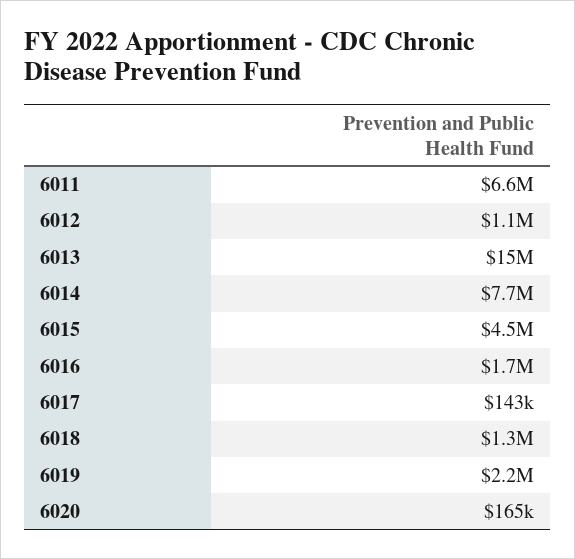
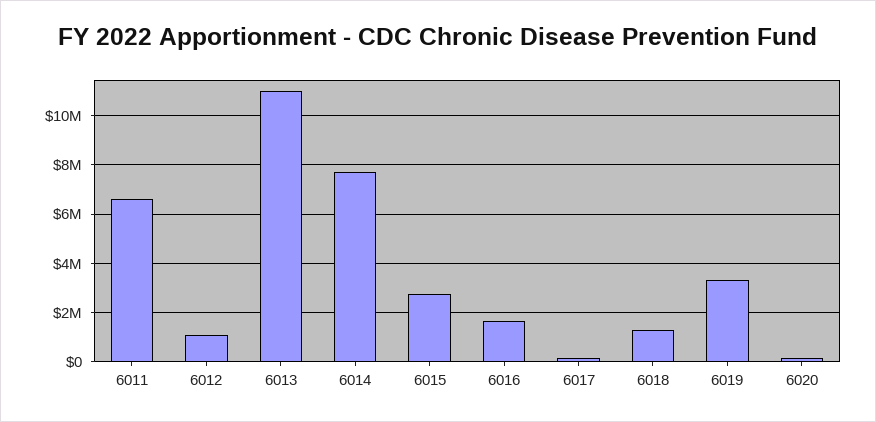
6013: 15000000 -> 11000000
6015: 4500000 -> 2750000
6019: 2200000 -> 3250000

